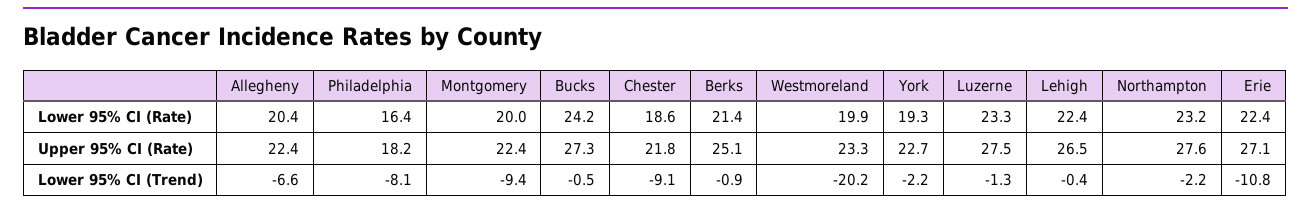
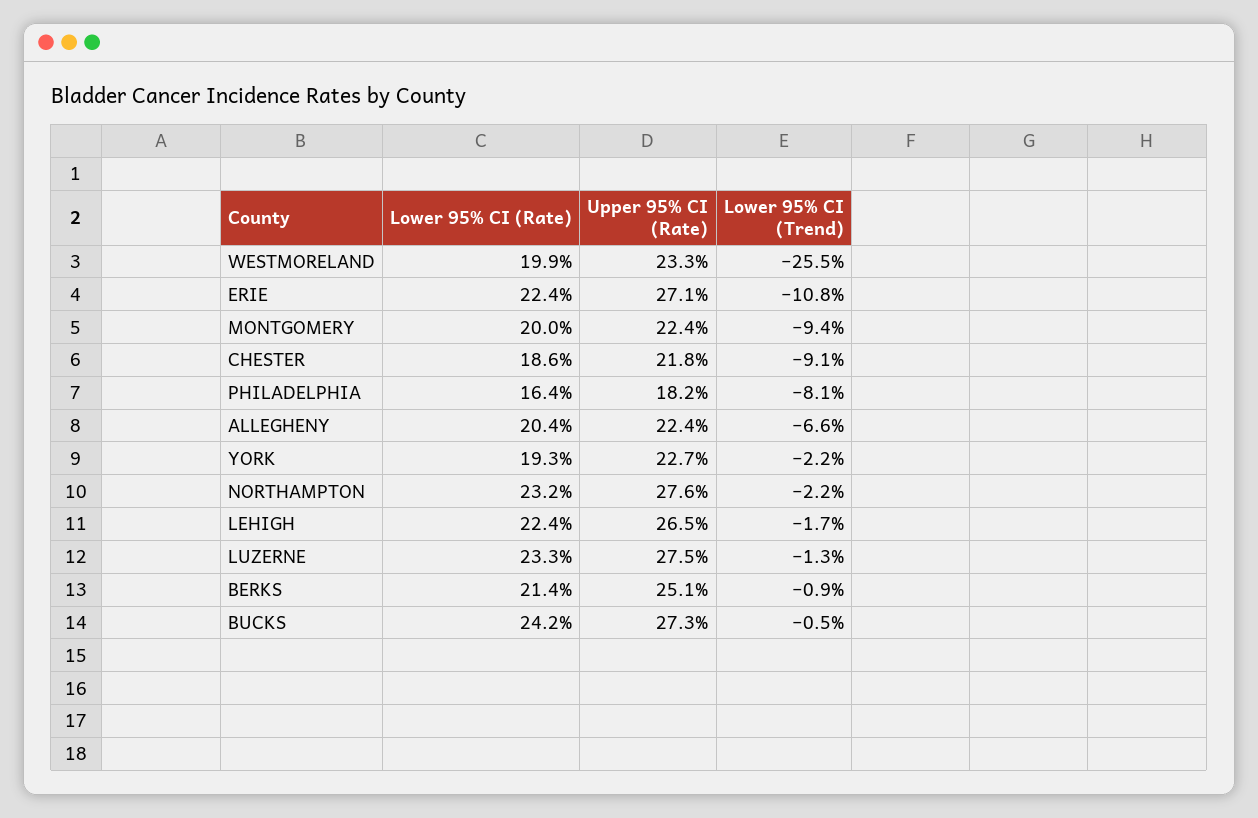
Westmoreland, Lower 95% CI (Trend): -20.2 -> -25.5
Lehigh, Lower 95% CI (Trend): -0.4 -> -1.7

